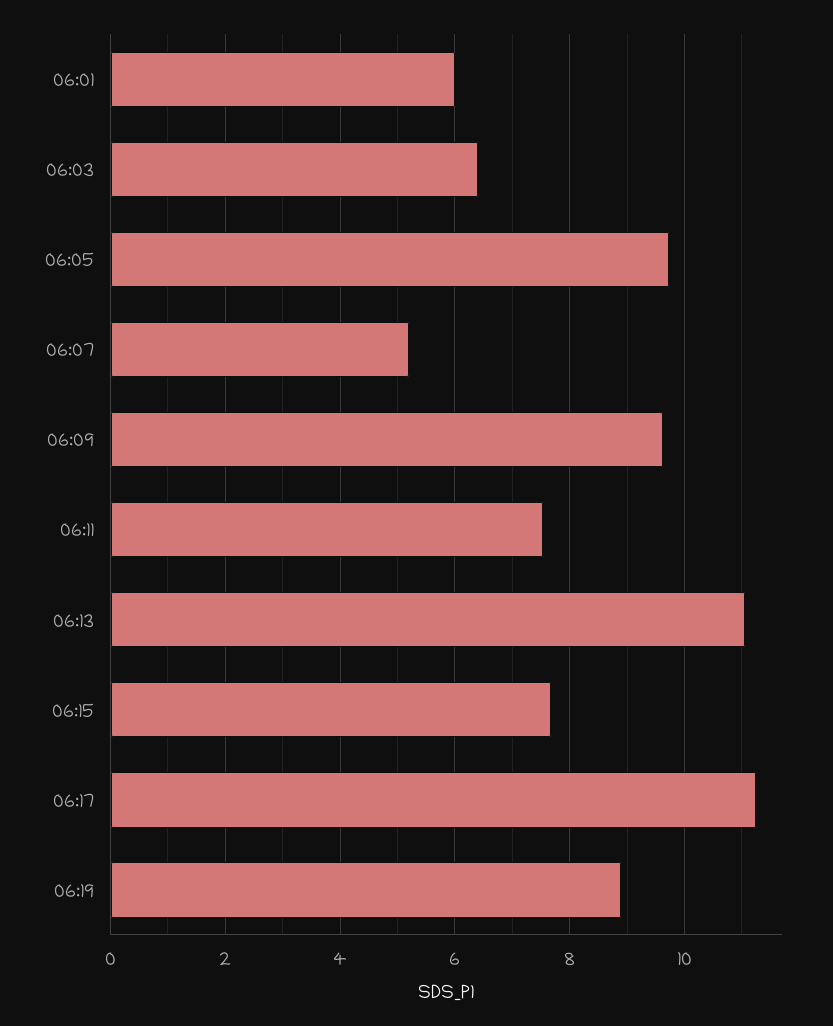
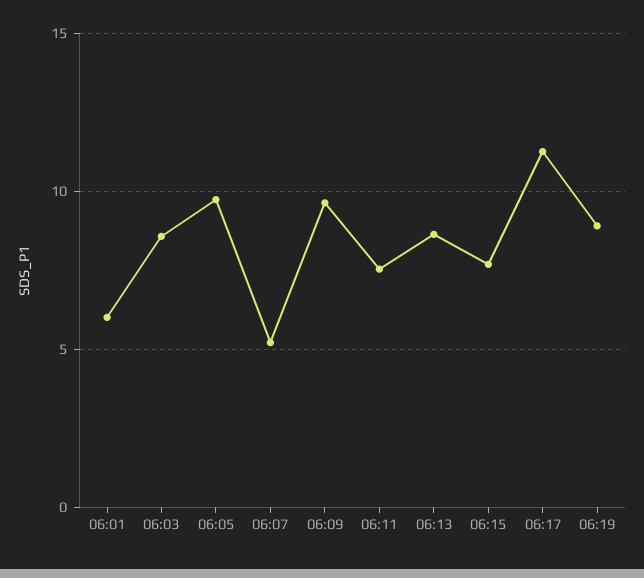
06:03: 6.4 -> 8.5
06:13: 11 -> 8.5

